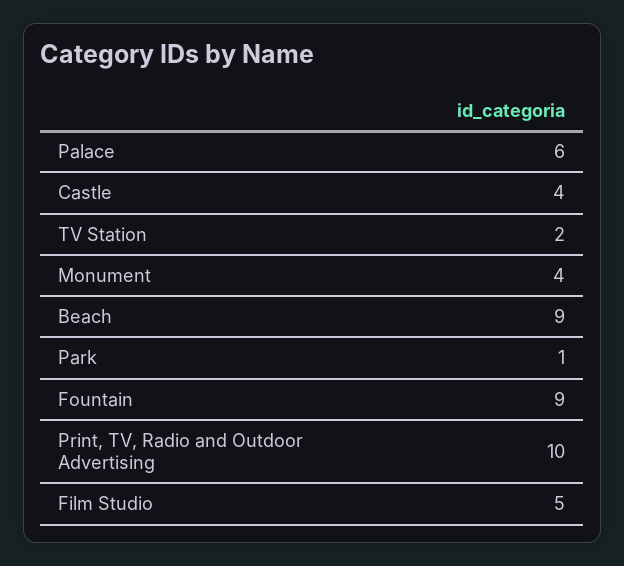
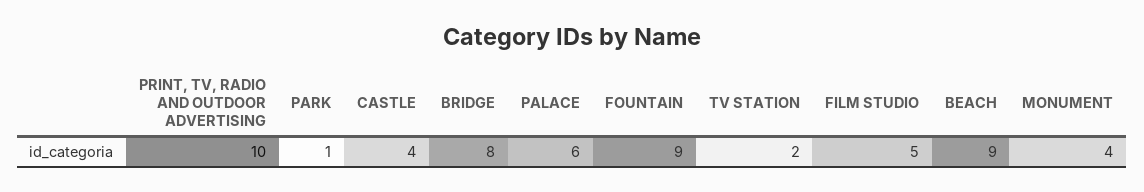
BRIDGE: none -> 8

